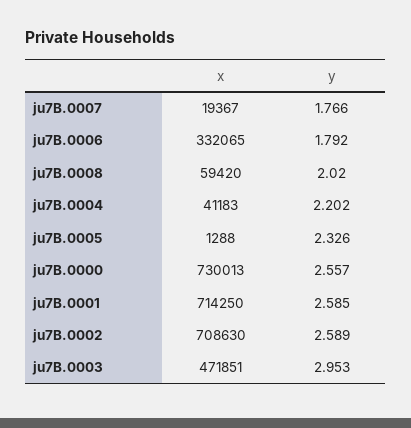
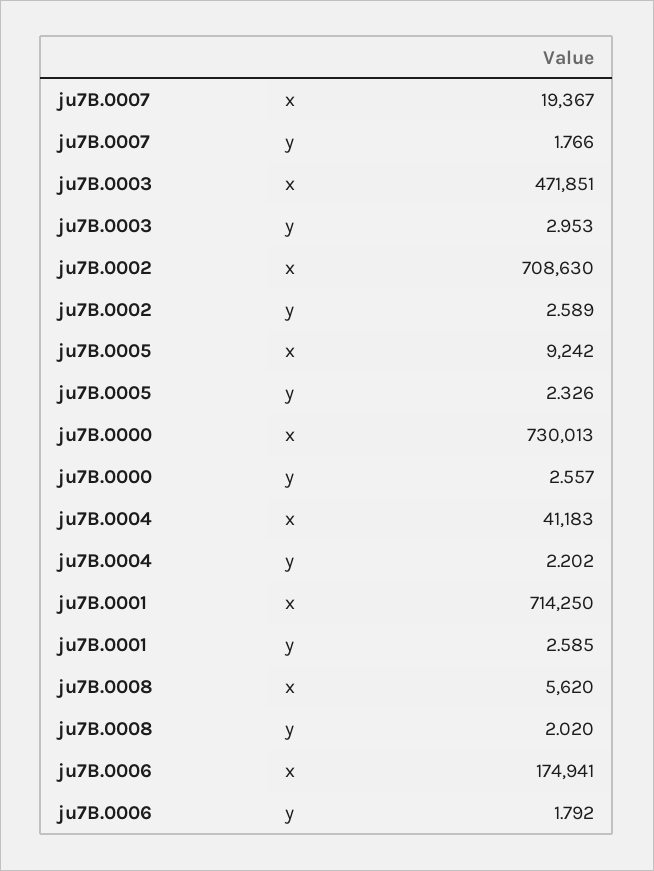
x, ju7B.0006: 332065 -> 174941
x, ju7B.0008: 59420 -> 5620
x, ju7B.0005: 1288 -> 9242

